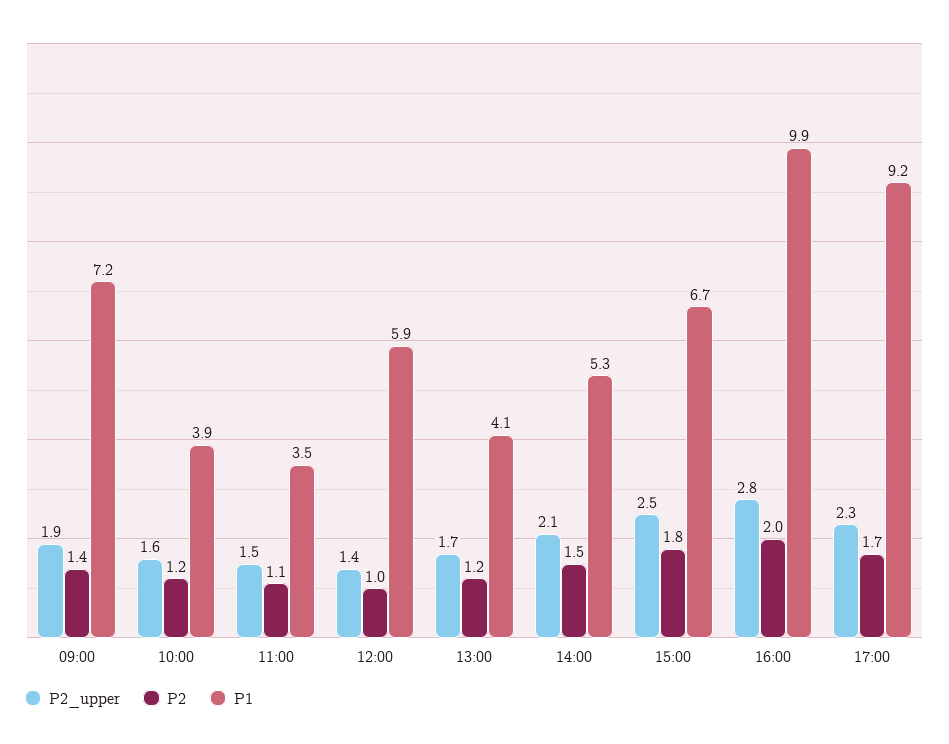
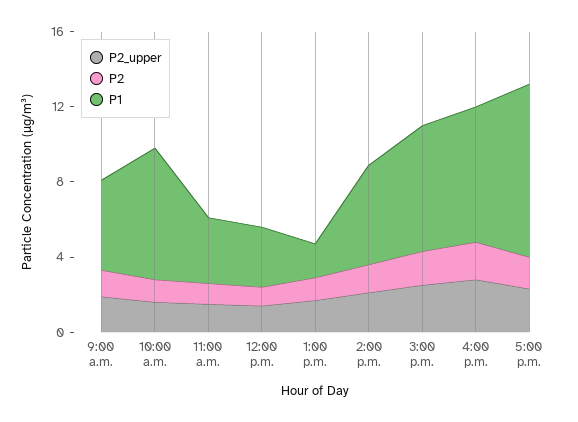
P1, 09:00: 7.2 -> 5
P1, 10:00: 3.9 -> 7
P1, 12:00: 5.9 -> 3
P1, 13:00: 4.1 -> 2
P1, 16:00: 9.9 -> 7

